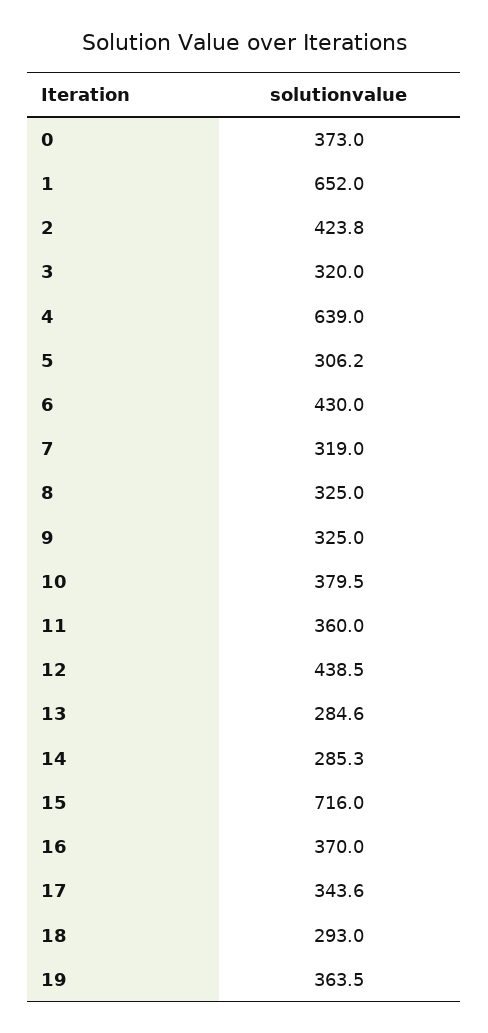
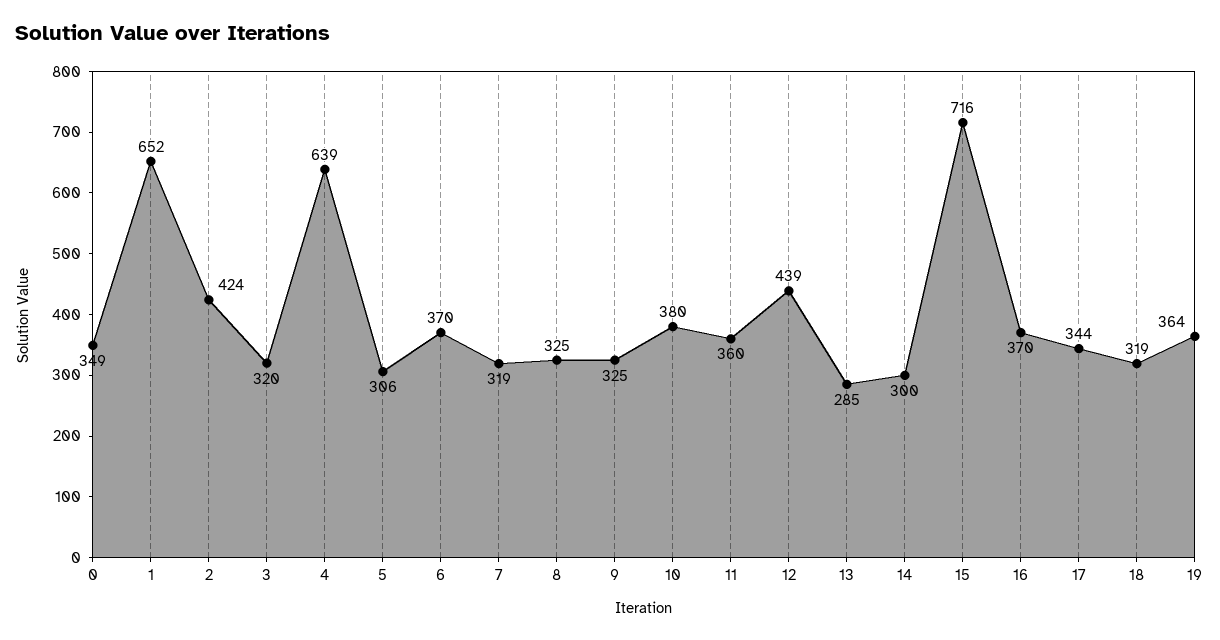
0: 373 -> 349
6: 430 -> 370
14: 285.3 -> 300
18: 293 -> 319

